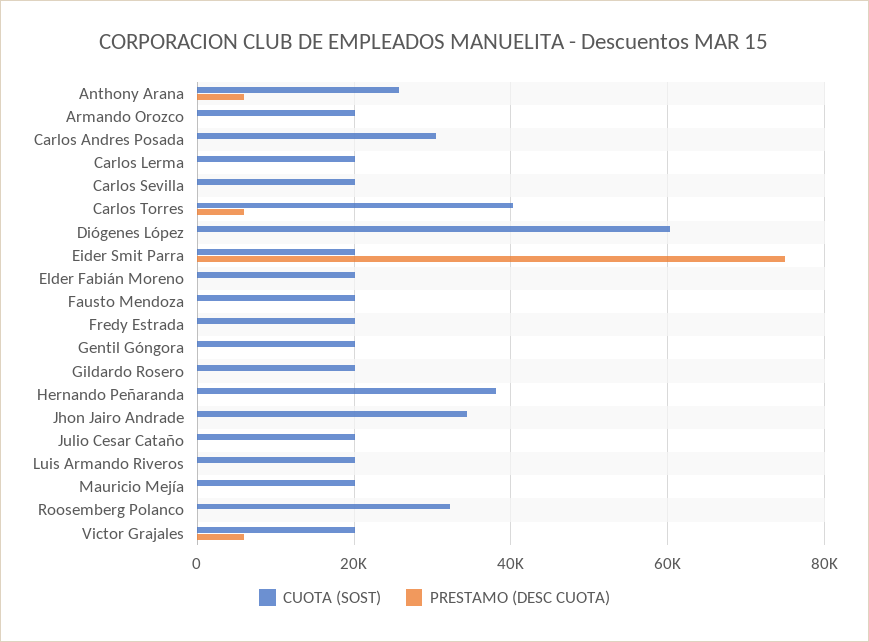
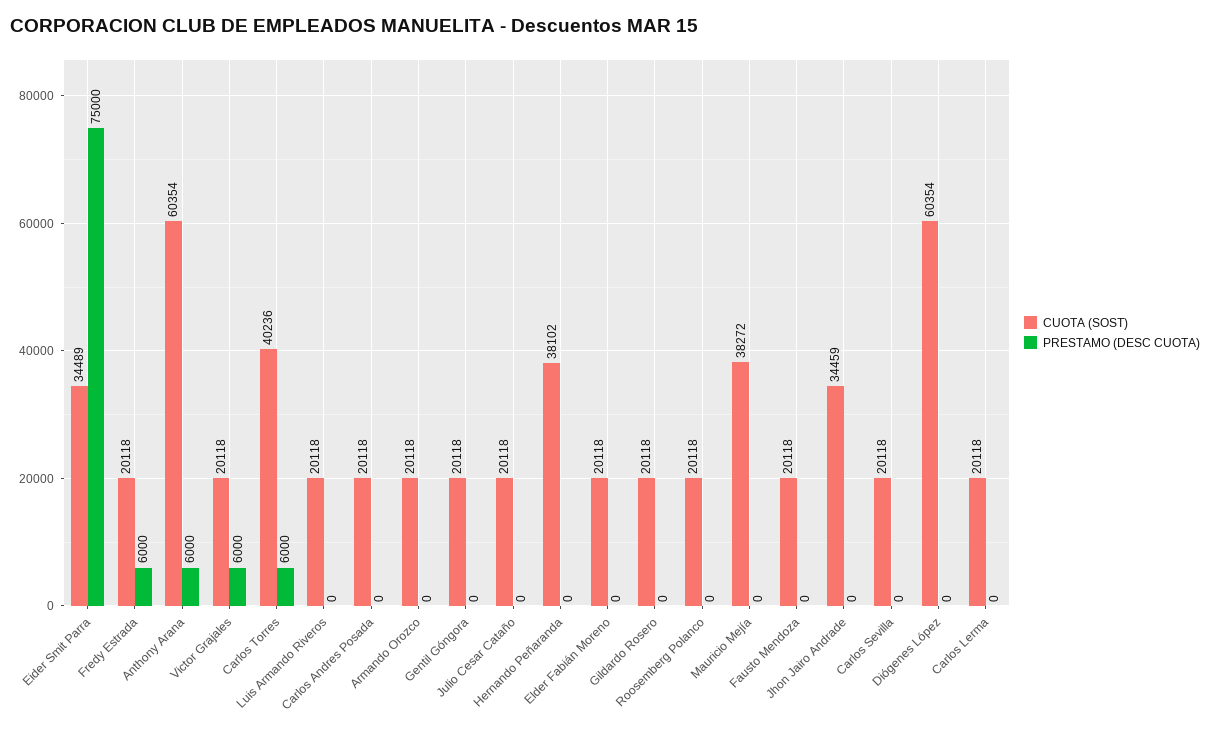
CUOTA (SOST), Anthony Arana: 26000 -> 60354
CUOTA (SOST), Carlos Andres Posada: 30000 -> 20118
CUOTA (SOST), Eider Smit Parra: 20000 -> 34489
PRESTAMO (DESC CUOTA), Fredy Estrada: 0 -> 6000
CUOTA (SOST), Mauricio Mejía: 20000 -> 38272
CUOTA (SOST), Roosemberg Polanco: 32000 -> 20118

